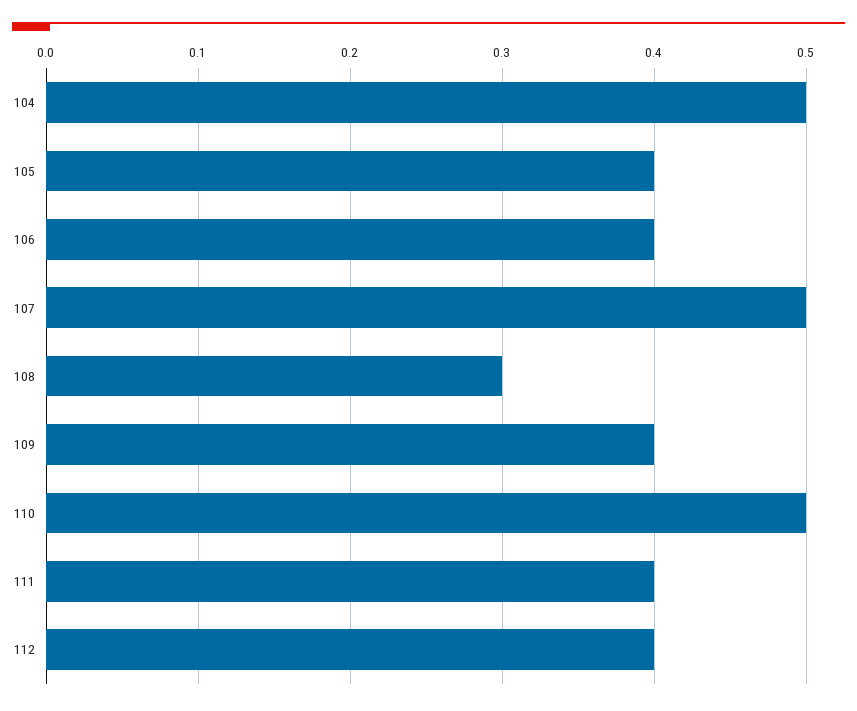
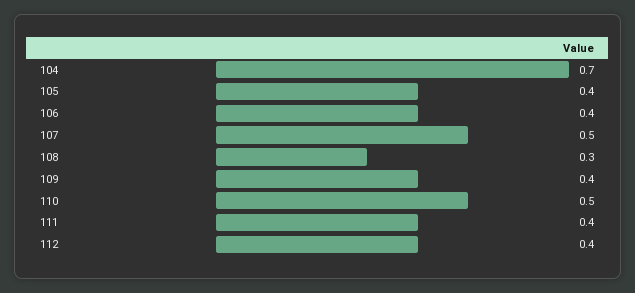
104: 0.5 -> 0.7

